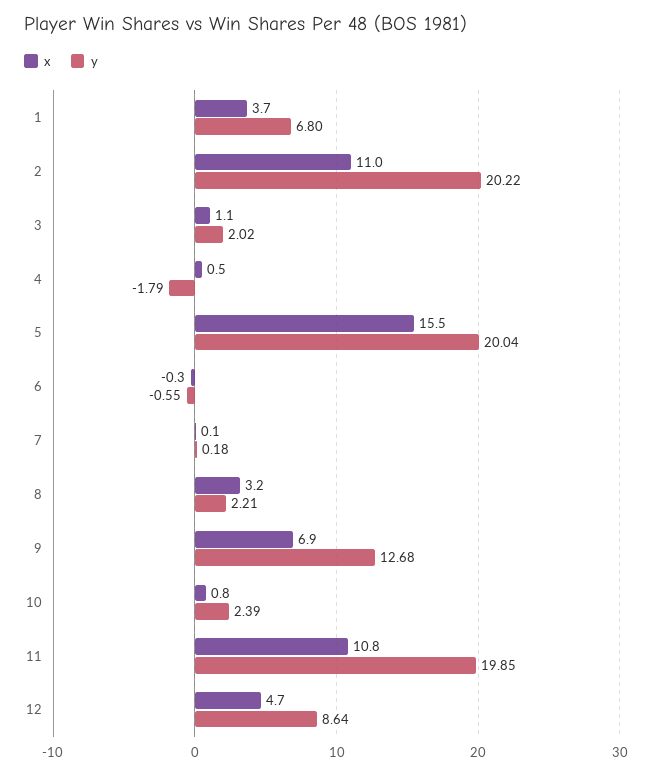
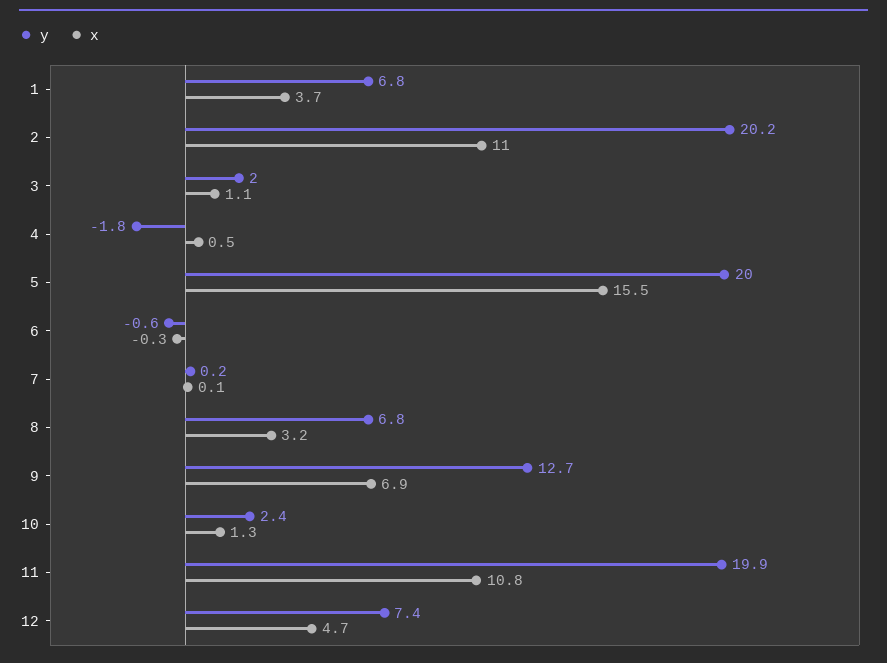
y, 8: 2.21 -> 6.8
x, 10: 0.8 -> 1.3
y, 12: 8.64 -> 7.4

